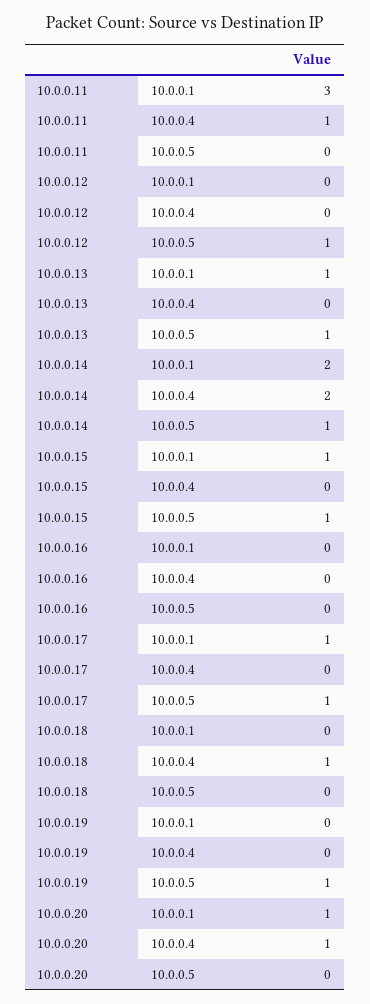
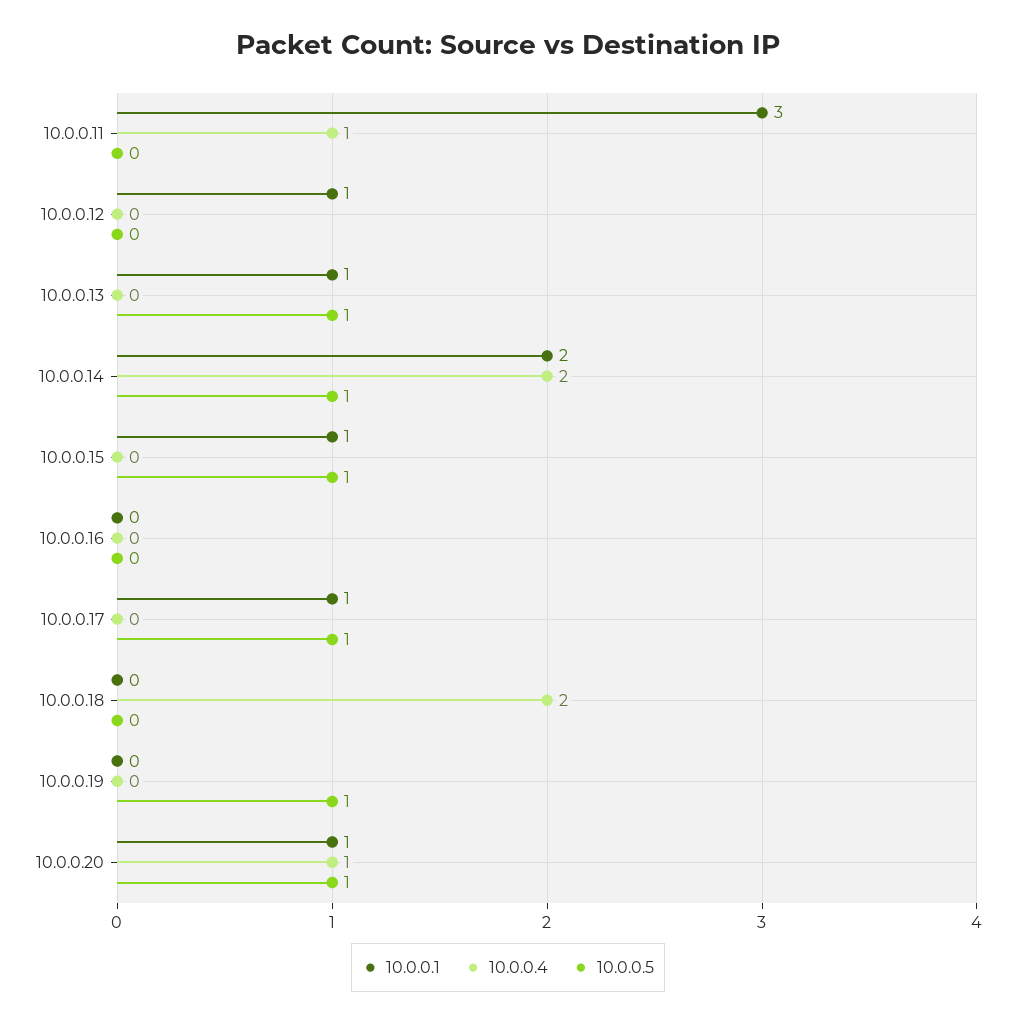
10.0.0.1, 10.0.0.12: 0 -> 1
10.0.0.5, 10.0.0.12: 1 -> 0
10.0.0.4, 10.0.0.18: 1 -> 2
10.0.0.5, 10.0.0.20: 0 -> 1

